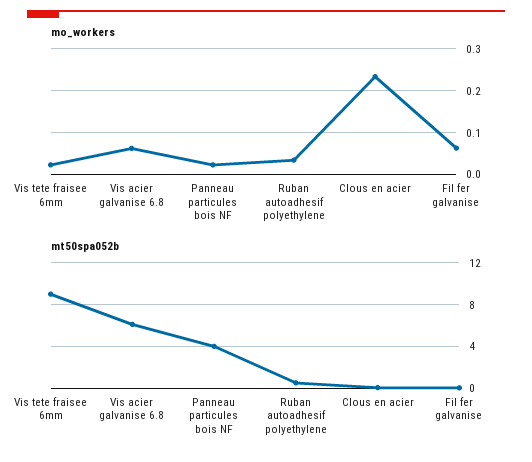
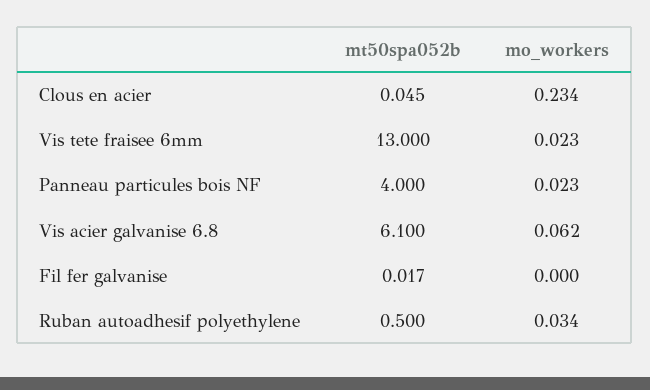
mo_workers, Fil fer galvanise: 0.06 -> 0
mt50spa052b, Vis tete fraisee 6mm: 9 -> 13

